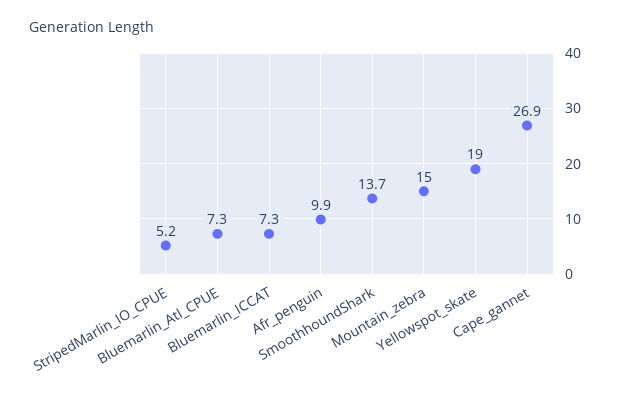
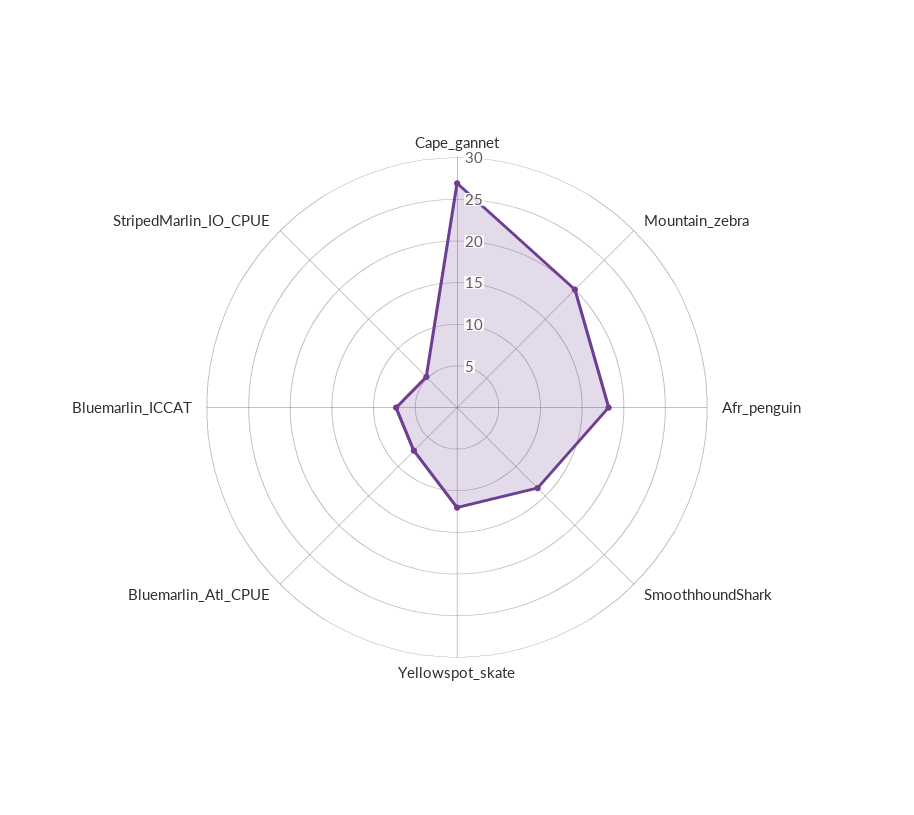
Afr_penguin: 9.9 -> 18
Mountain_zebra: 15 -> 20
Yellowspot_skate: 19 -> 12

